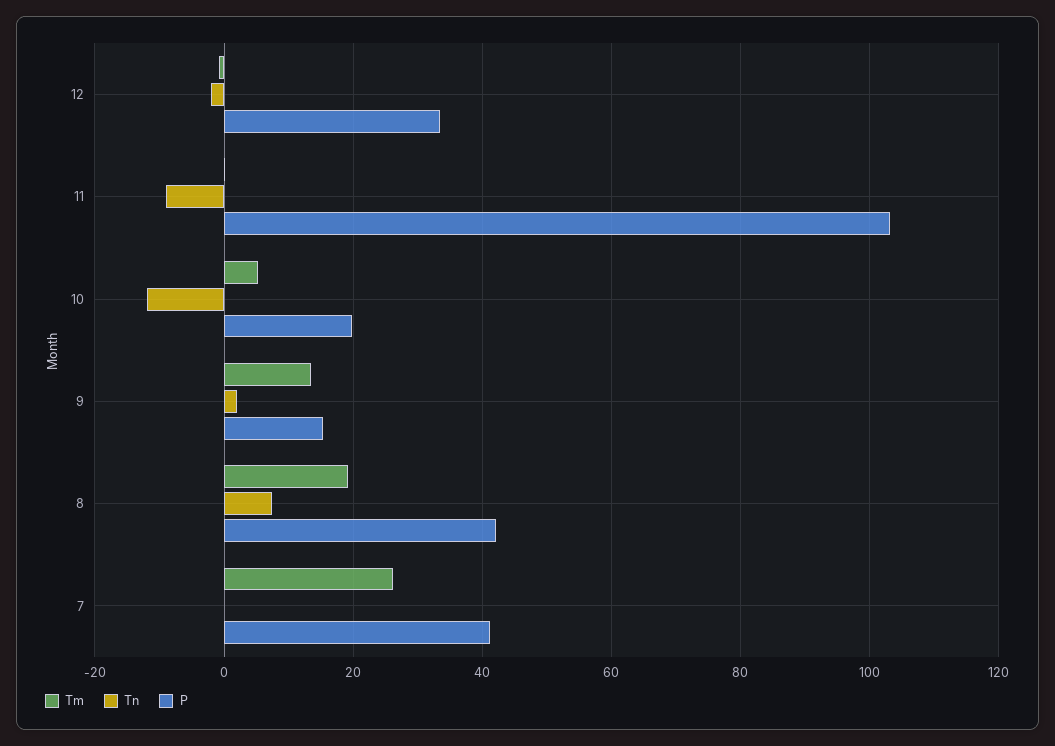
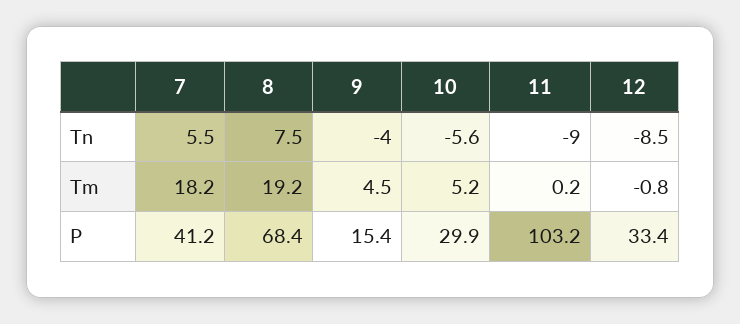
Tn, 12: -2 -> -8.5
Tn, 10: -12 -> -5.6
P, 10: 20 -> 29.9
Tm, 9: 14 -> 4.5
Tn, 9: 2 -> -4
P, 8: 42 -> 68.4
Tm, 7: 26 -> 18.2
Tn, 7: 0 -> 5.5

